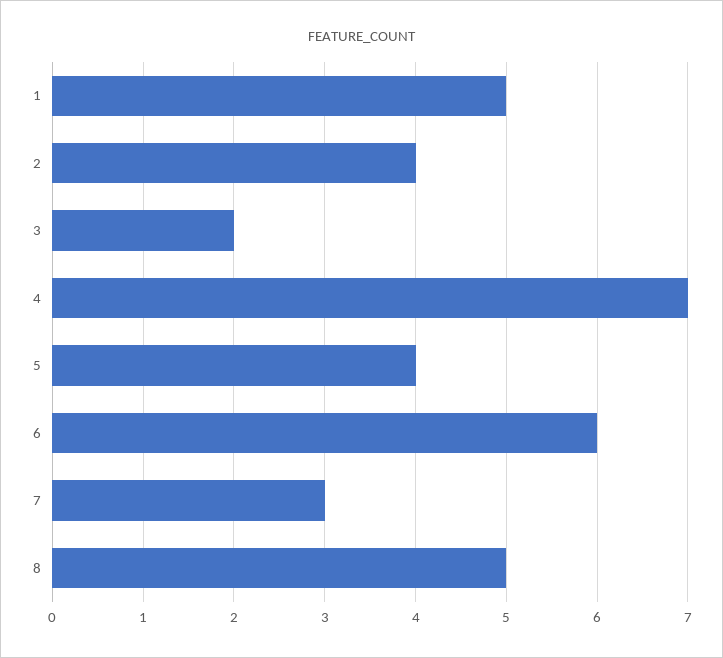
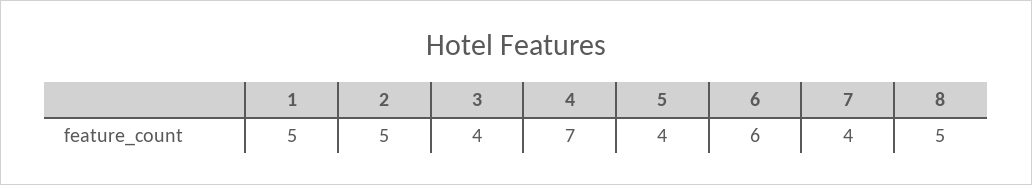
2: 4 -> 5
3: 2 -> 4
7: 3 -> 4

